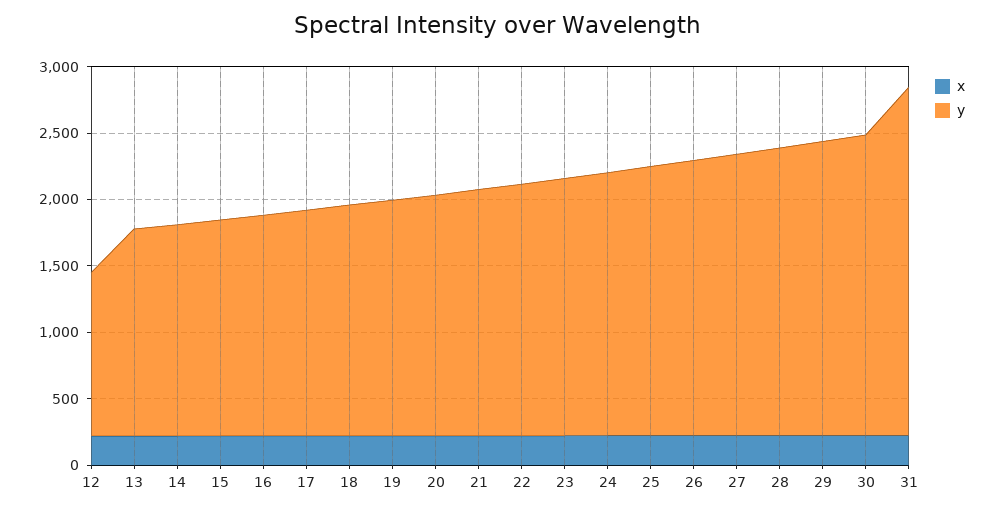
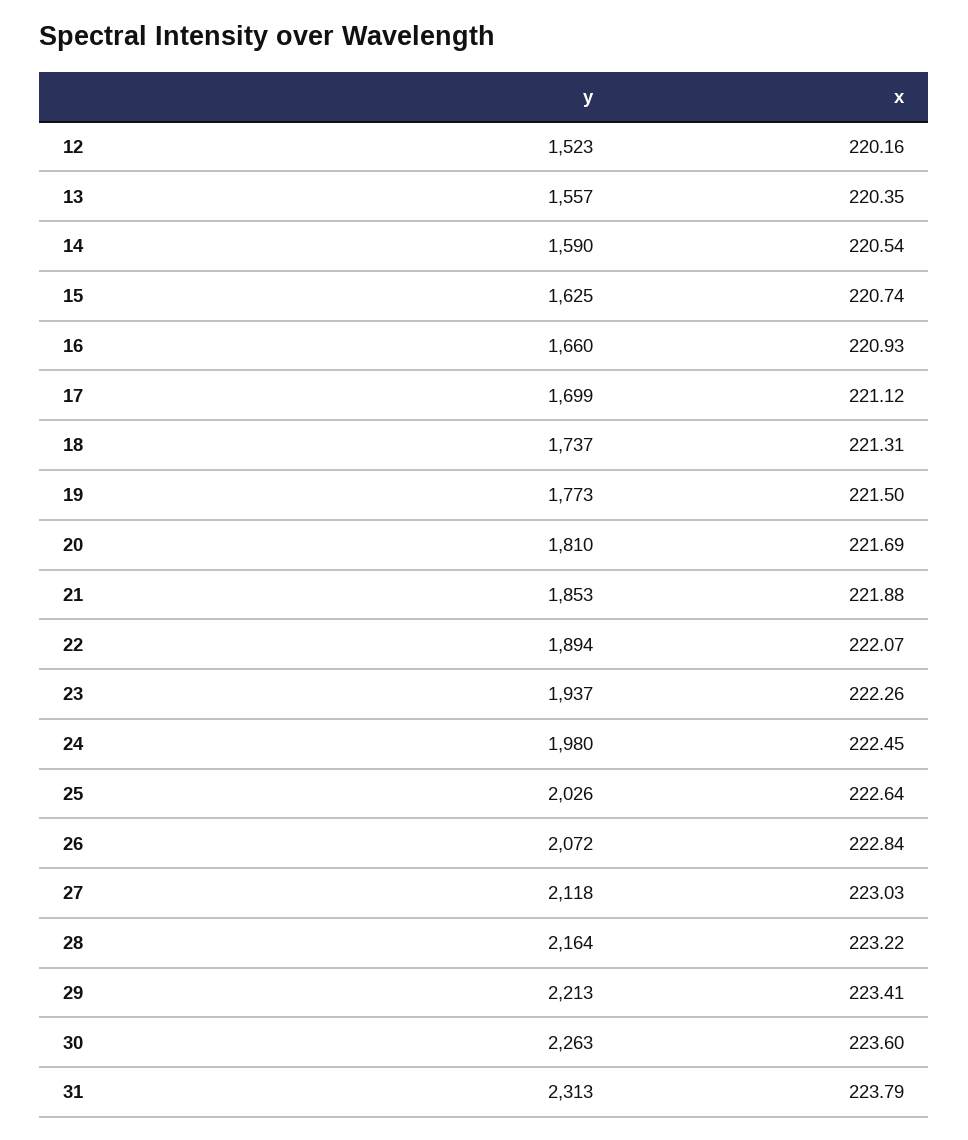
y, 12: 1200 -> 1523
y, 31: 2600 -> 2313

